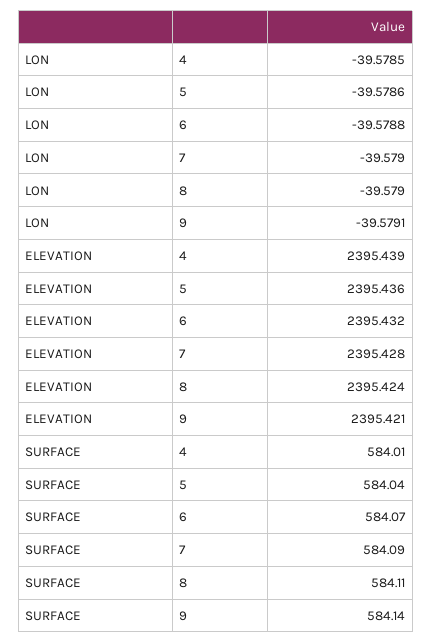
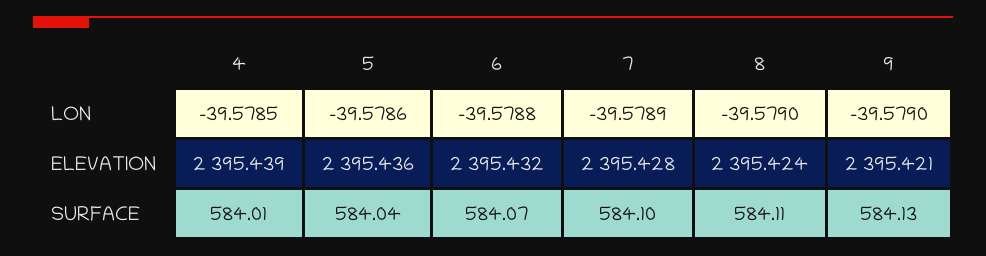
LON, 7: -39.579 -> -39.5789
LON, 9: -39.5791 -> -39.579
SURFACE, 7: 584.09 -> 584.1
SURFACE, 9: 584.14 -> 584.13

